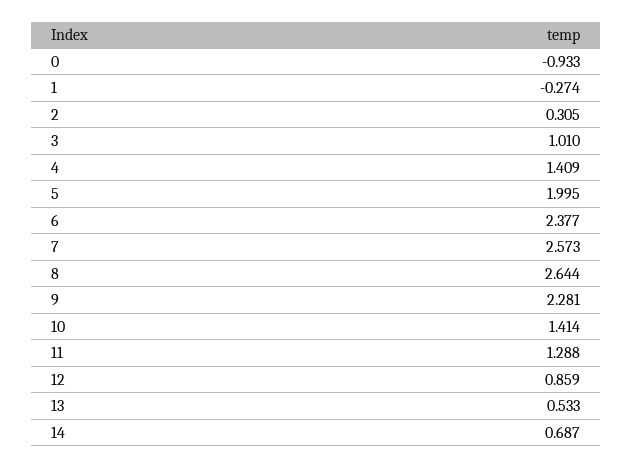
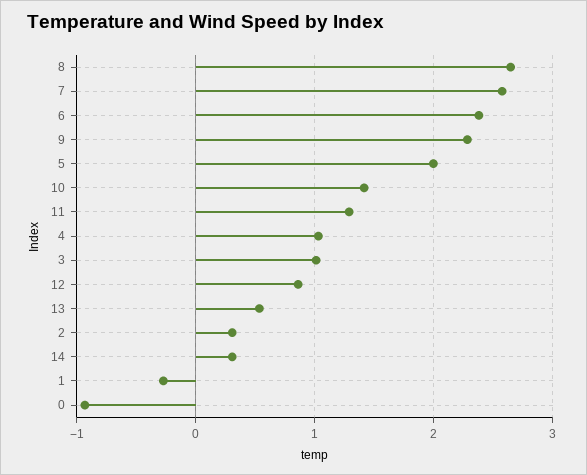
4: 1.409 -> 1
14: 0.687 -> 0.3

